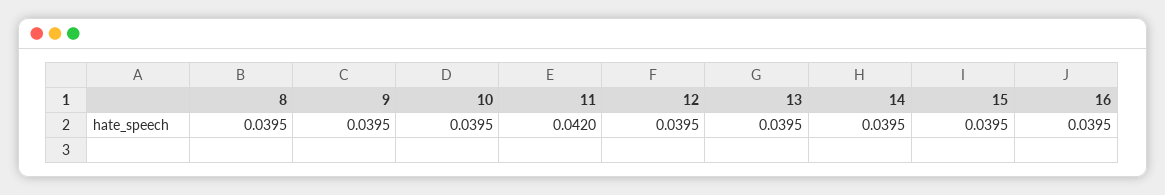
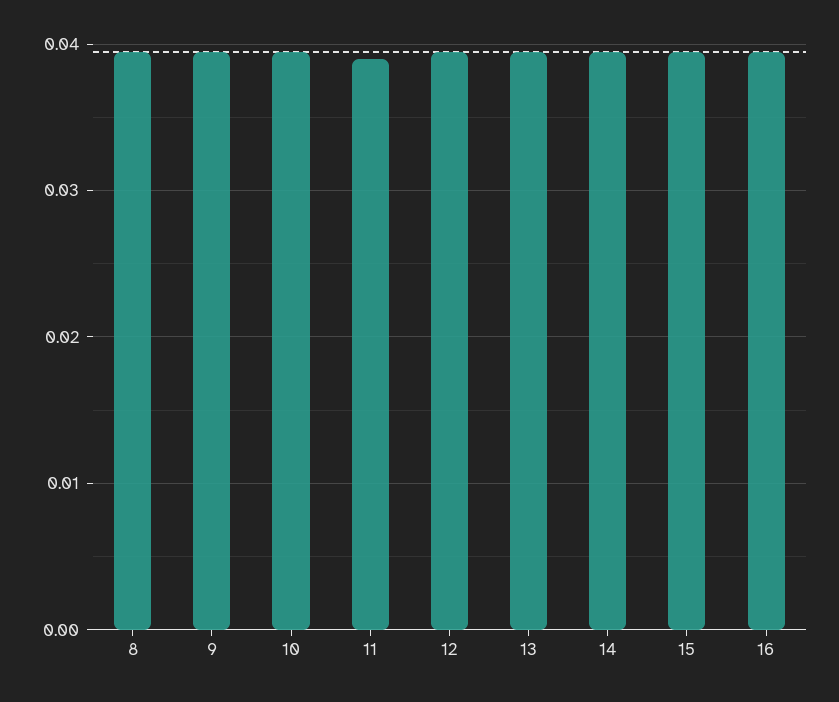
11: 0.042 -> 0.039

